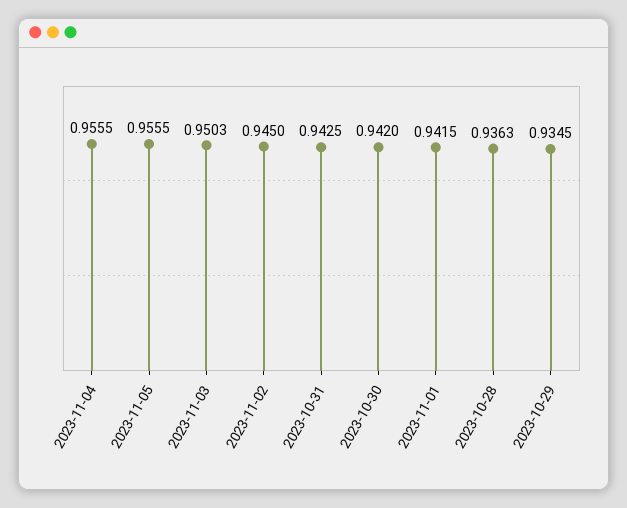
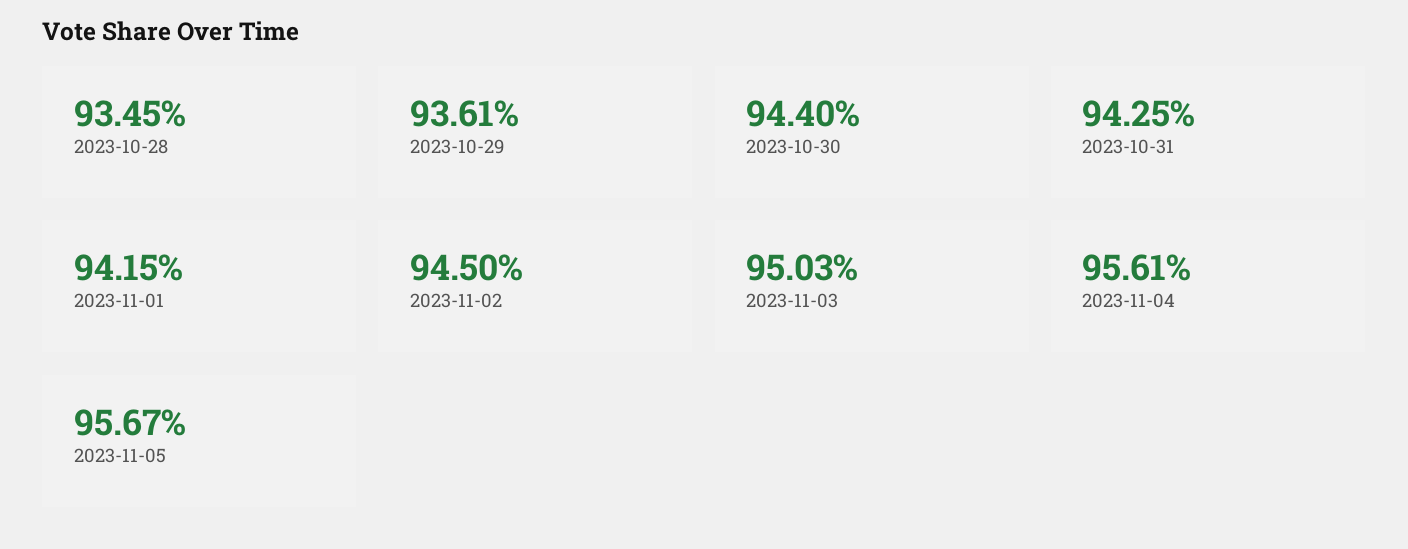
2023-11-04: 0.9555 -> 0.9561
2023-11-05: 0.9555 -> 0.9567
2023-10-30: 0.942 -> 0.944
2023-10-28: 0.9363 -> 0.9345
2023-10-29: 0.9345 -> 0.9361

